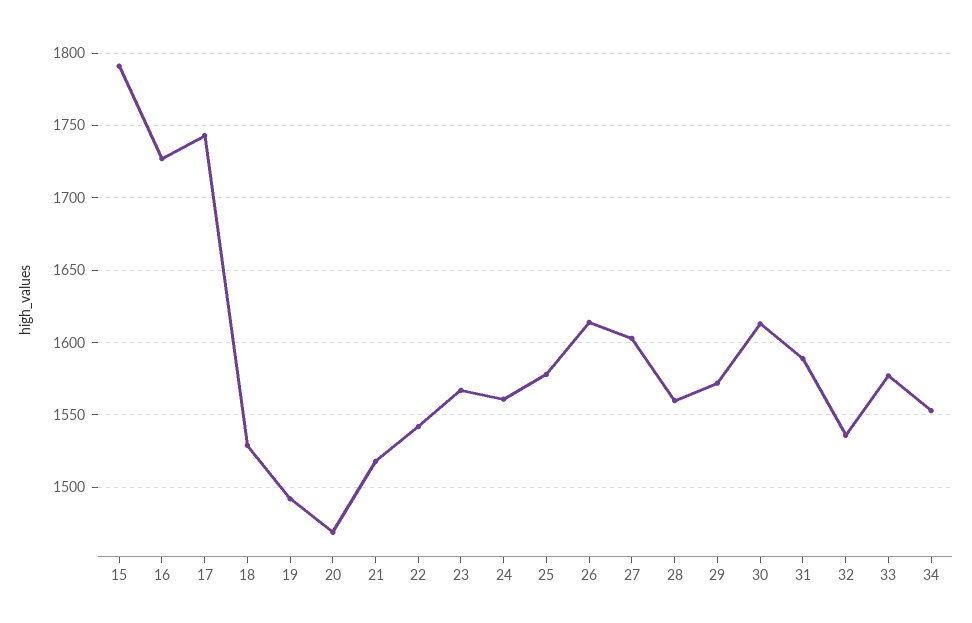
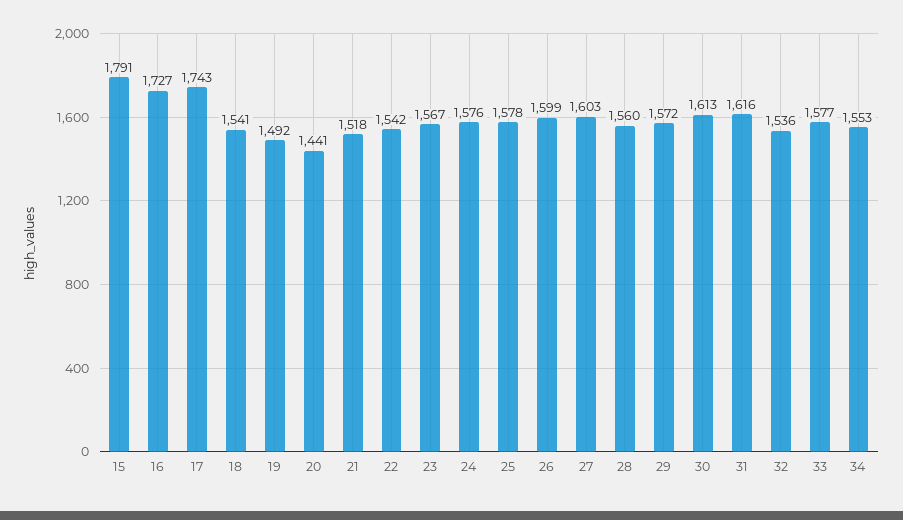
18: 1530 -> 1541
20: 1470 -> 1441
24: 1560 -> 1576
26: 1615 -> 1599
31: 1590 -> 1616

